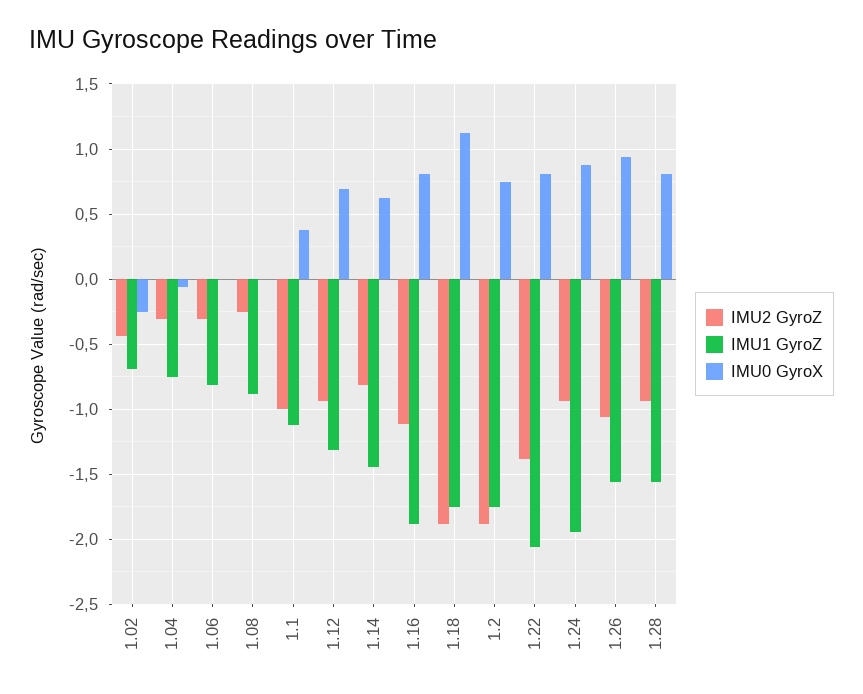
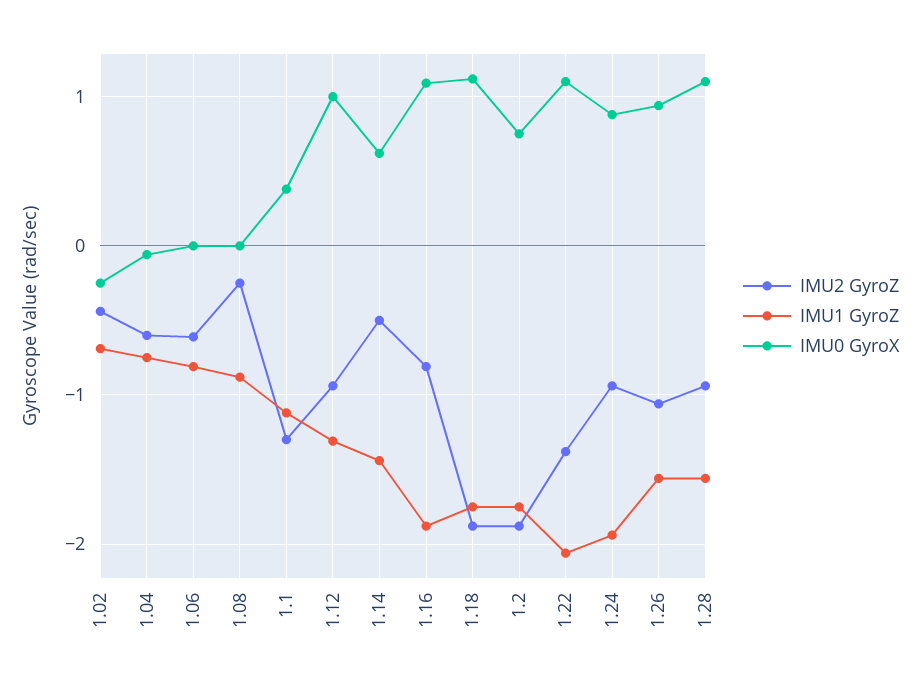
IMU2 GyroZ, 1.04: -0.3 -> -0.6
IMU2 GyroZ, 1.06: -0.3 -> -0.6
IMU2 GyroZ, 1.1: -1 -> -1.3
IMU0 GyroX, 1.12: 0.7 -> 1
IMU2 GyroZ, 1.14: -0.8 -> -0.5
IMU2 GyroZ, 1.16: -1.1 -> -0.8
IMU0 GyroX, 1.16: 0.8 -> 1.1
IMU0 GyroX, 1.22: 0.8 -> 1.1
IMU0 GyroX, 1.28: 0.8 -> 1.1

